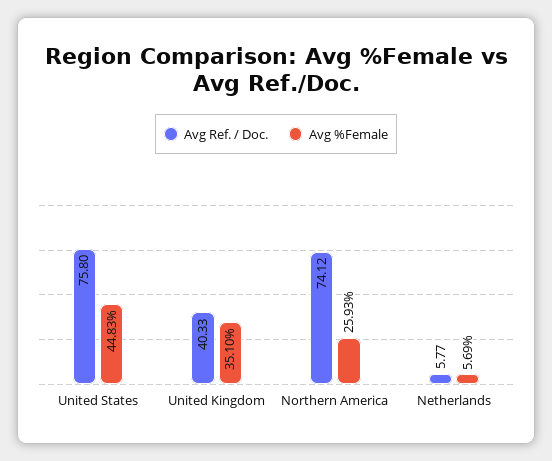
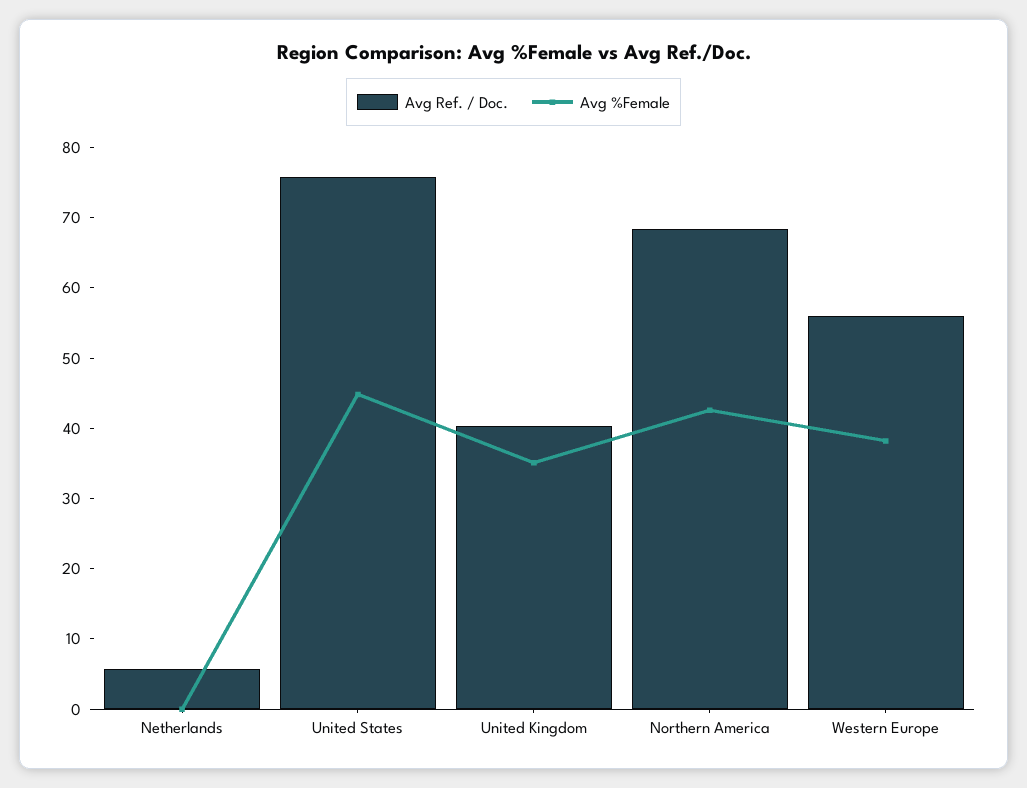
Avg Ref. / Doc., Northern America: 74.12 -> 68
Avg %Female, Northern America: 25.93 -> 42
Avg %Female, Netherlands: 5.69 -> 0
Avg Ref. / Doc., Western Europe: none -> 56
Avg %Female, Western Europe: none -> 38

